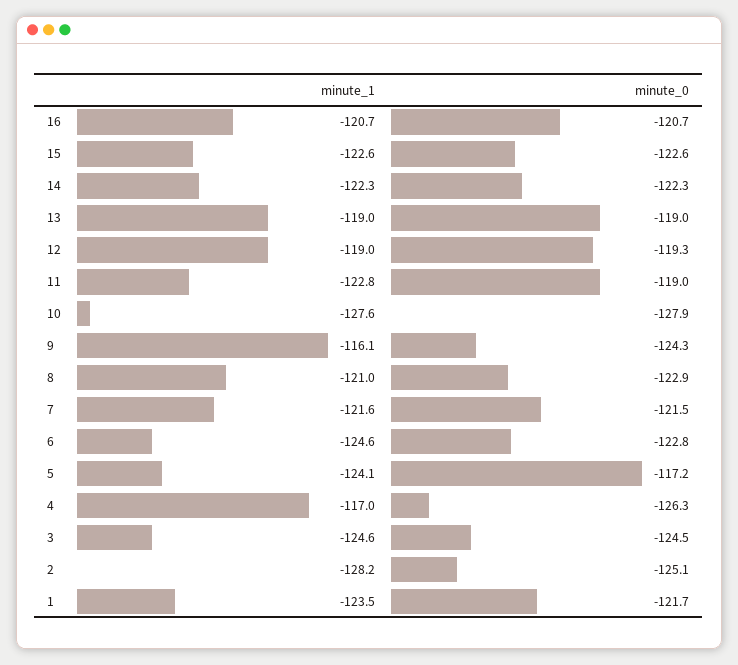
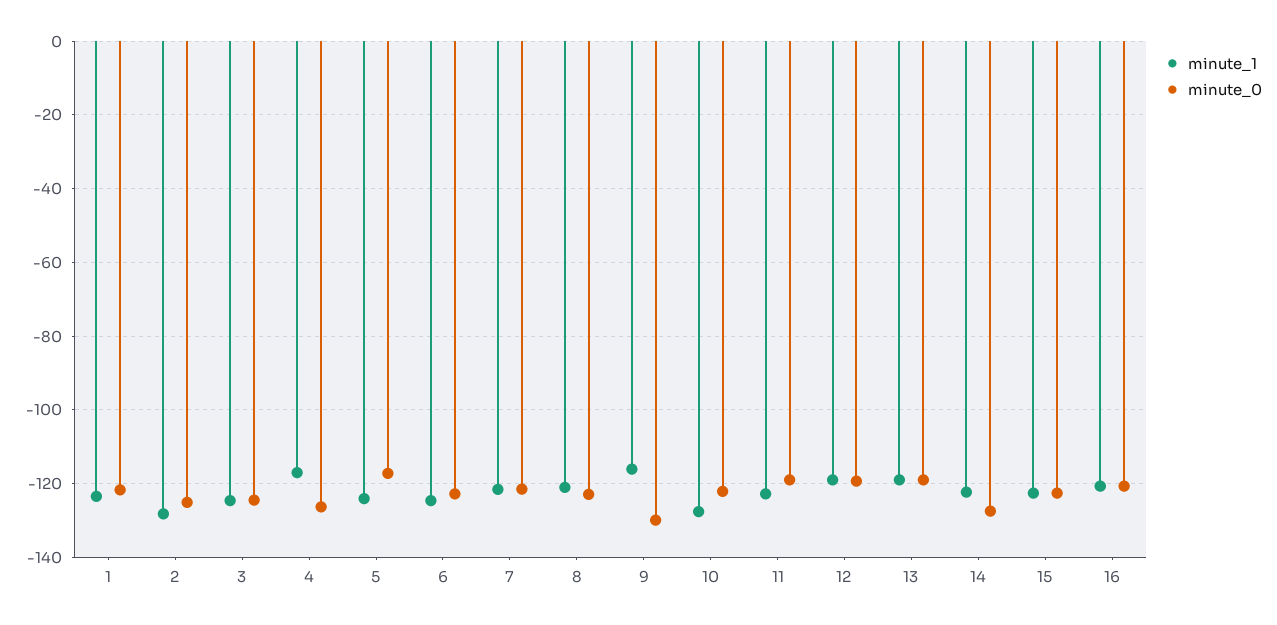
minute_0, 14: -122.3 -> -128
minute_0, 10: -127.9 -> -122
minute_0, 9: -124.3 -> -130

